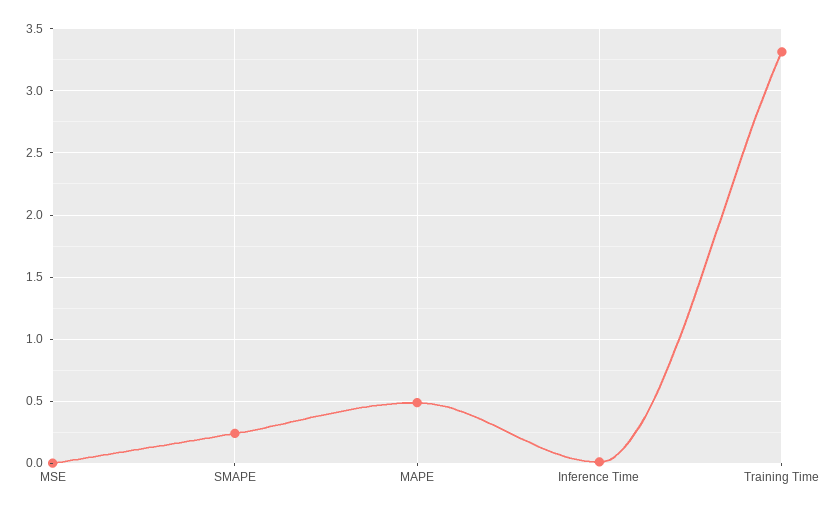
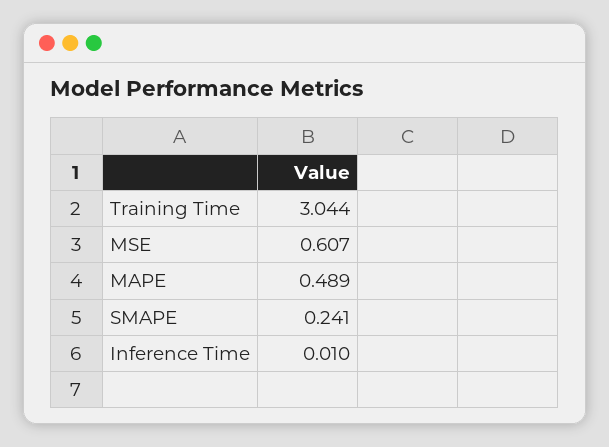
MSE: 0 -> 0.607
Training Time: 3.3 -> 3.044

